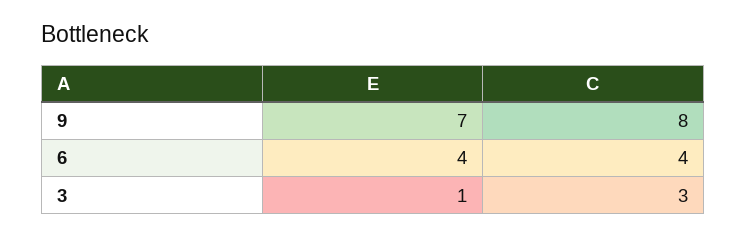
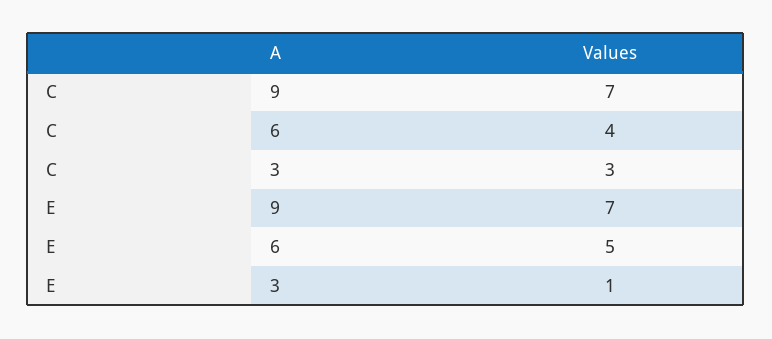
C, 9: 8 -> 7
E, 6: 4 -> 5

